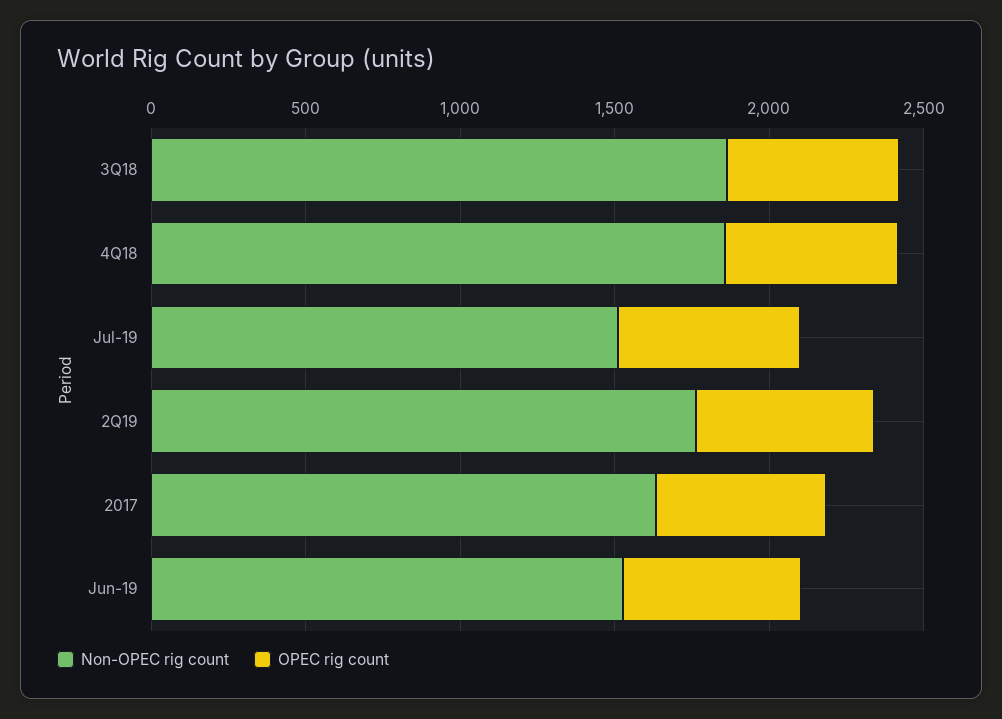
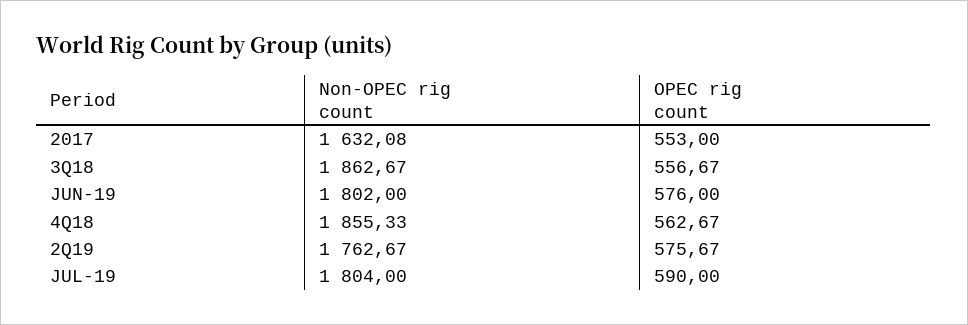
Non-OPEC rig count, Jul-19: 1500 -> 1804
Non-OPEC rig count, Jun-19: 1500 -> 1802

